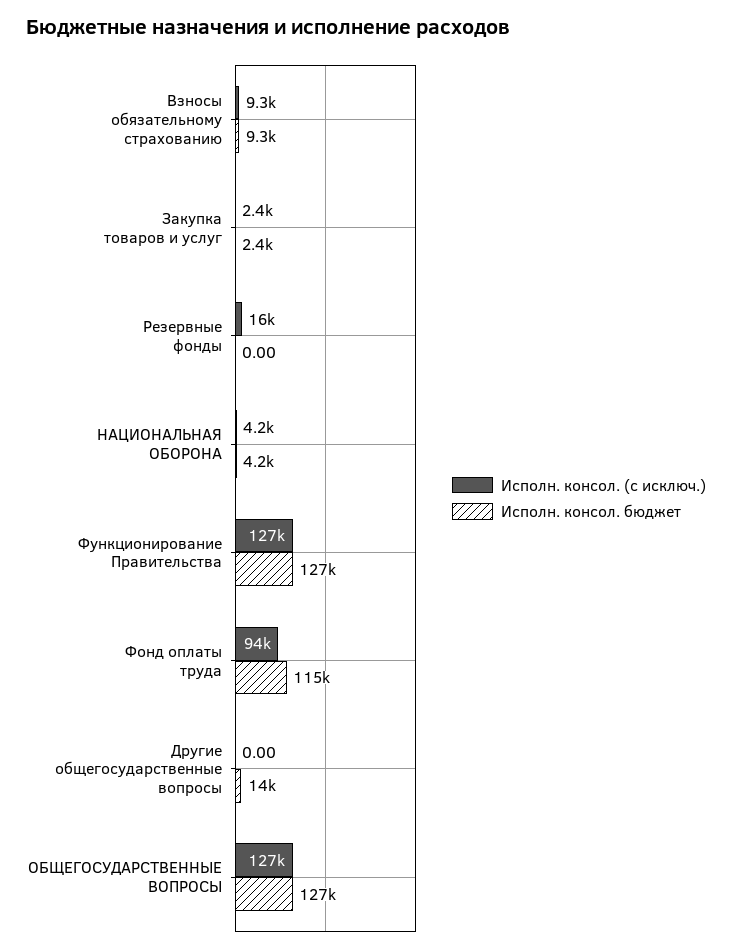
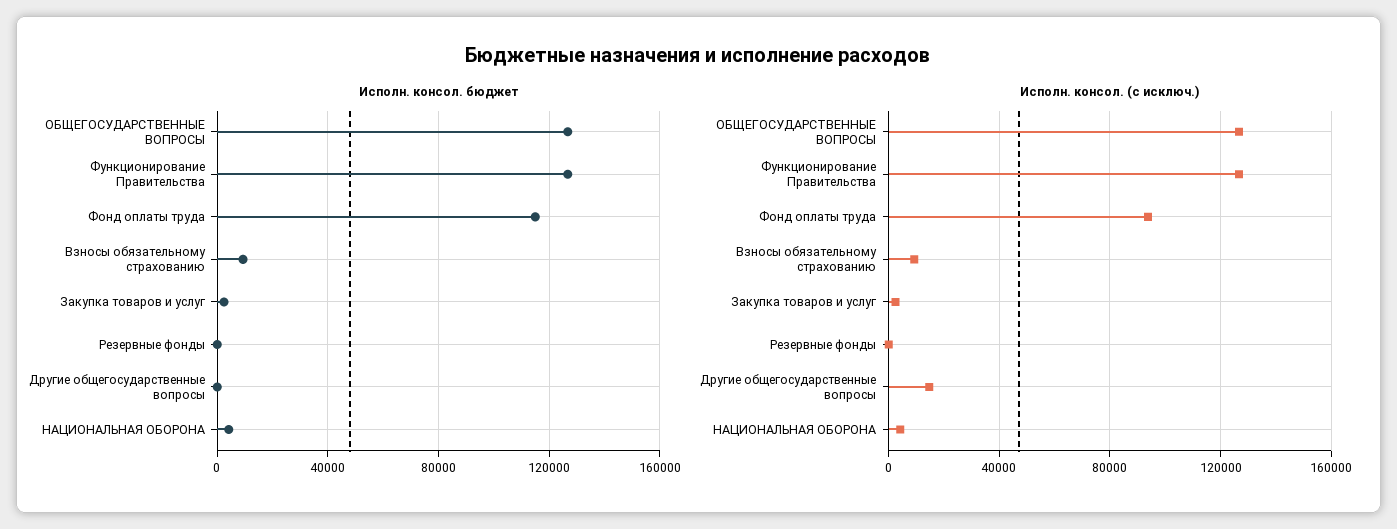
Исполн. консол. (с исключ.), Резервные фонды: 16000 -> 0
Исполн. консол. (с исключ.), Другие общегосударственные вопросы: 0 -> 15000
Исполн. консол. бюджет, Другие общегосударственные вопросы: 14000 -> 0

